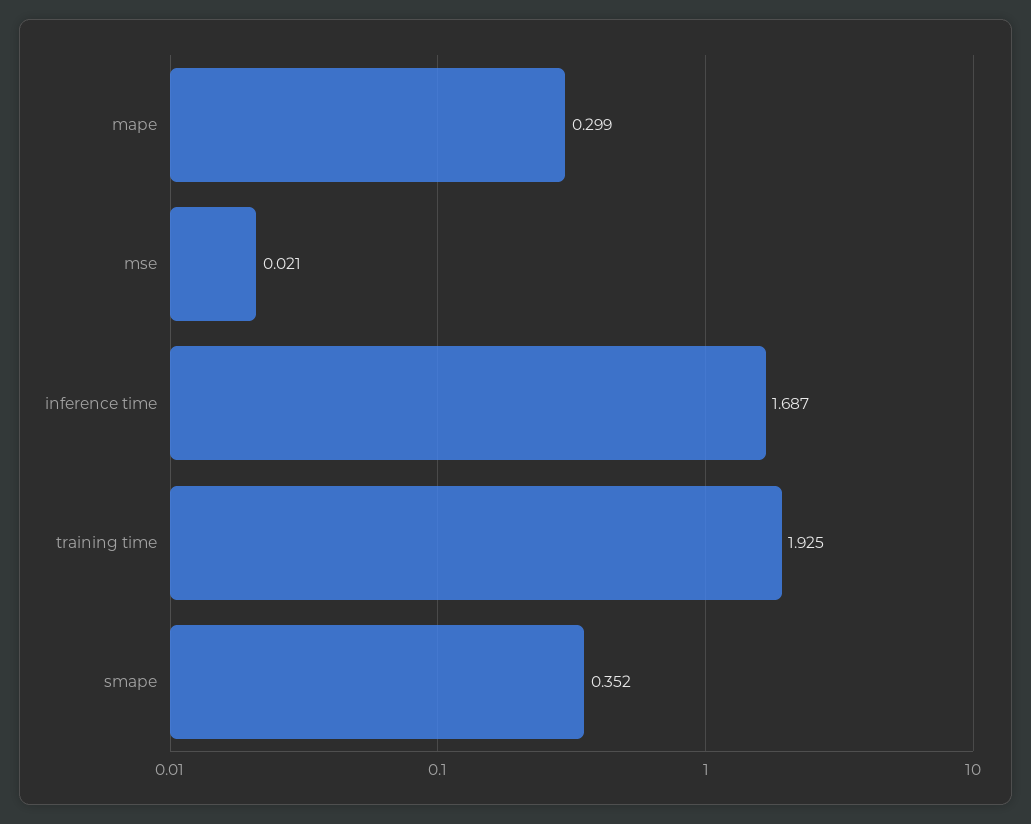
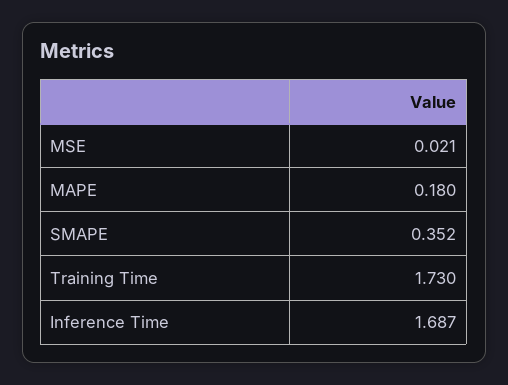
mape: 0.299 -> 0.18
training time: 1.925 -> 1.73

